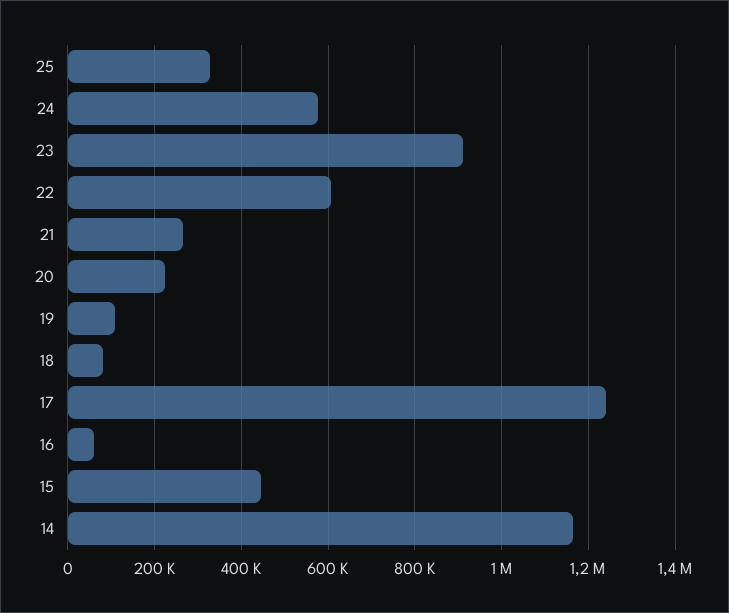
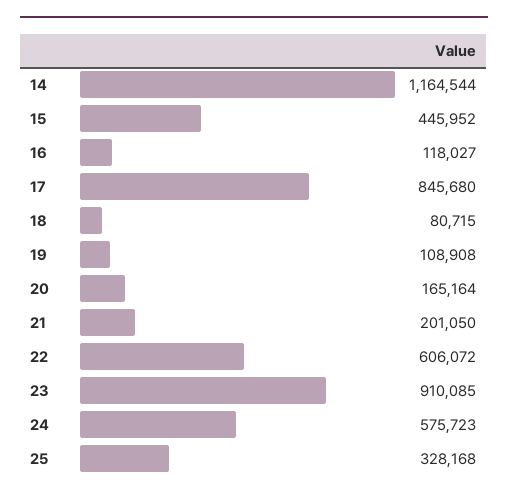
21: 260000 -> 201050
20: 220000 -> 165164
17: 1240000 -> 845680
16: 60000 -> 118027

